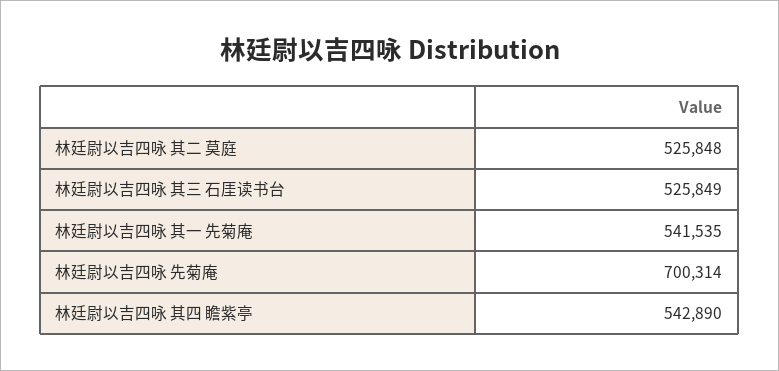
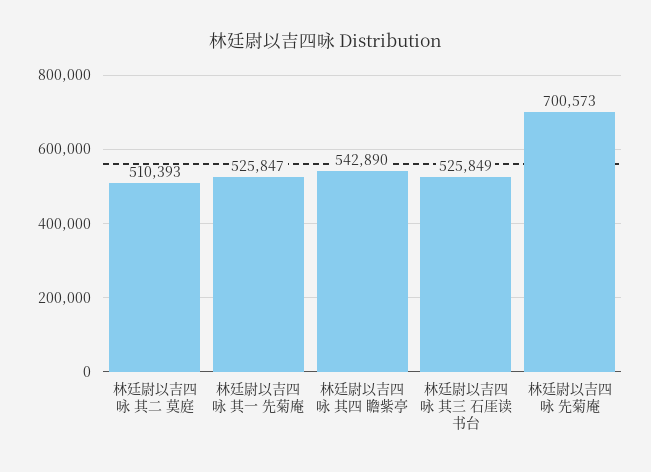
林廷尉以吉四咏 其二 莫庭: 525848 -> 510393
林廷尉以吉四咏 其一 先菊庵: 541535 -> 525847
林廷尉以吉四咏 先菊庵: 700314 -> 700573

